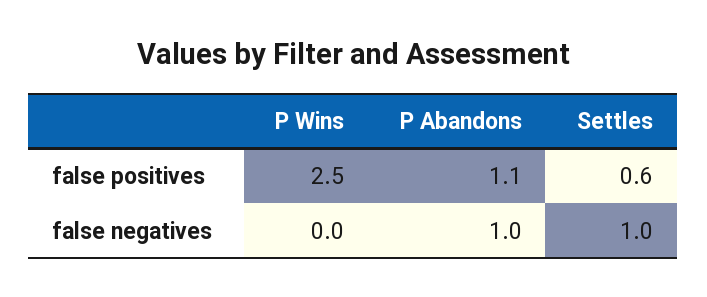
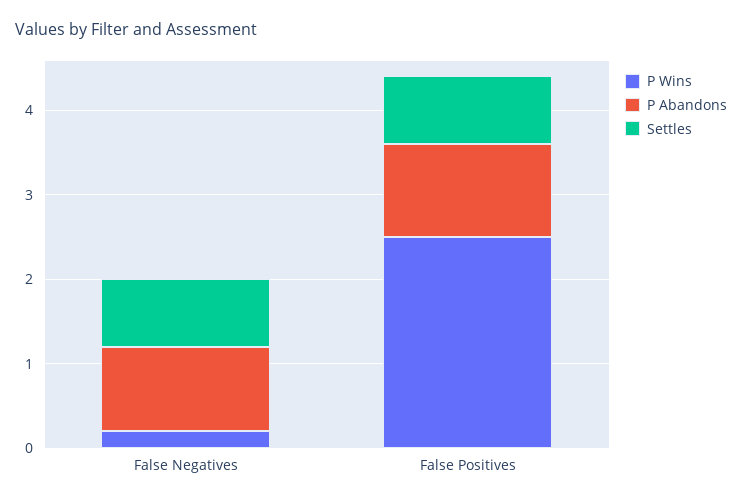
Settles, false positives: 0.6 -> 0.8
P Wins, false negatives: 0 -> 0.2
Settles, false negatives: 1 -> 0.8

